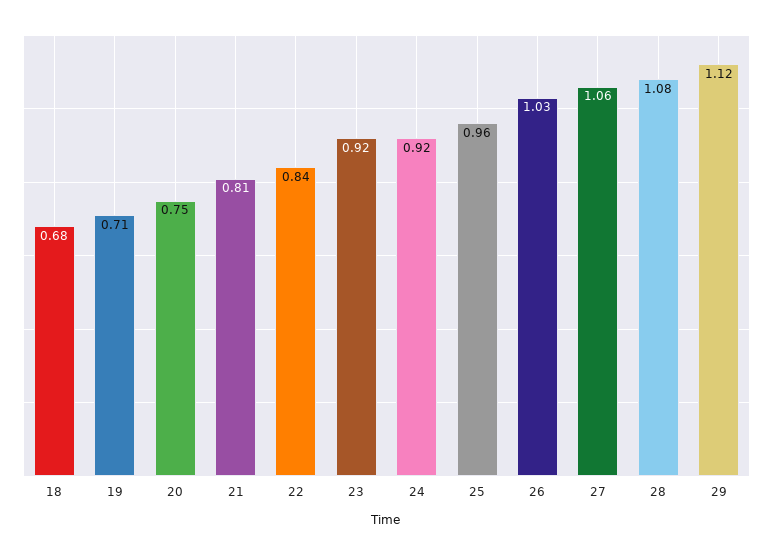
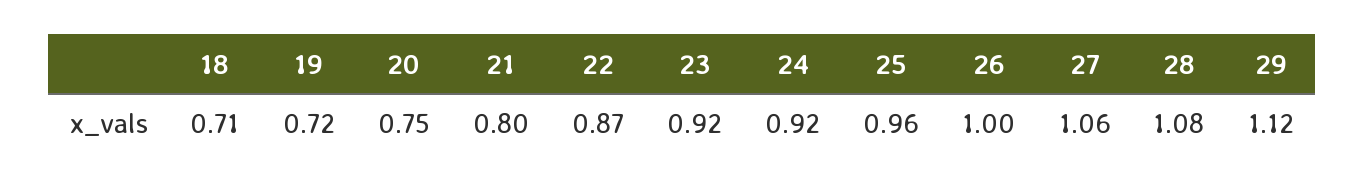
18: 0.68 -> 0.71
19: 0.71 -> 0.72
21: 0.81 -> 0.8
22: 0.84 -> 0.87
26: 1.03 -> 1

